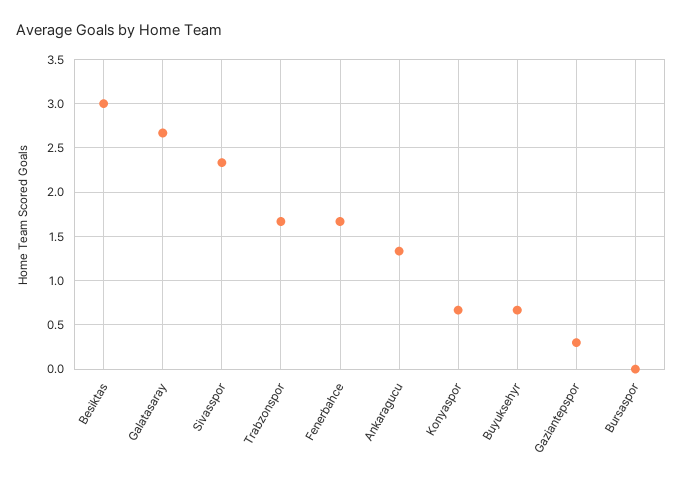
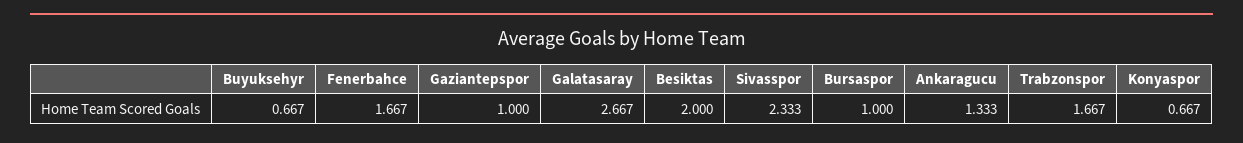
Besiktas: 3 -> 2
Gaziantepspor: 0.3 -> 1
Bursaspor: 0 -> 1

